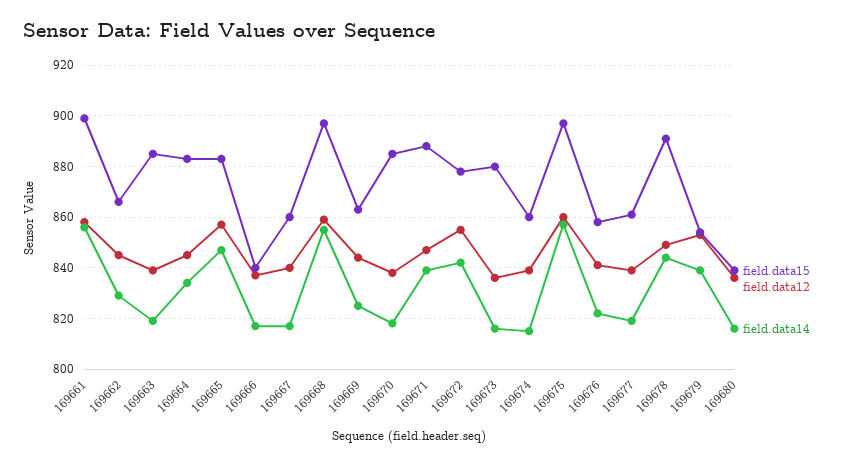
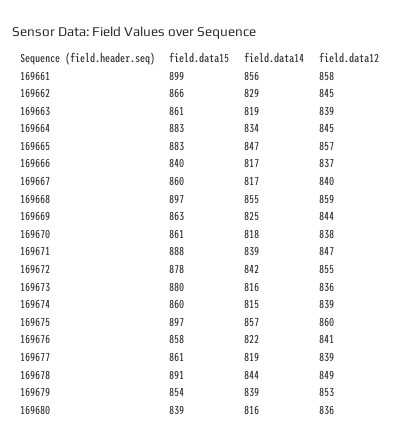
field.data15, 169663: 885 -> 861
field.data15, 169670: 885 -> 861

